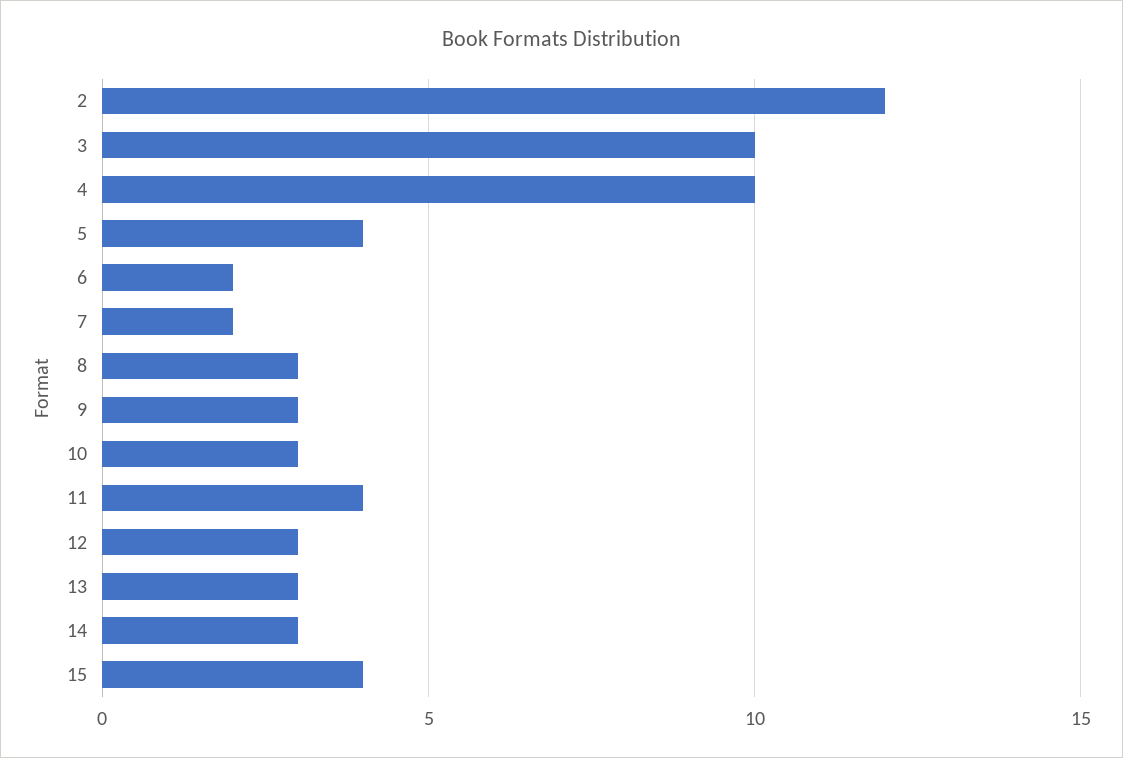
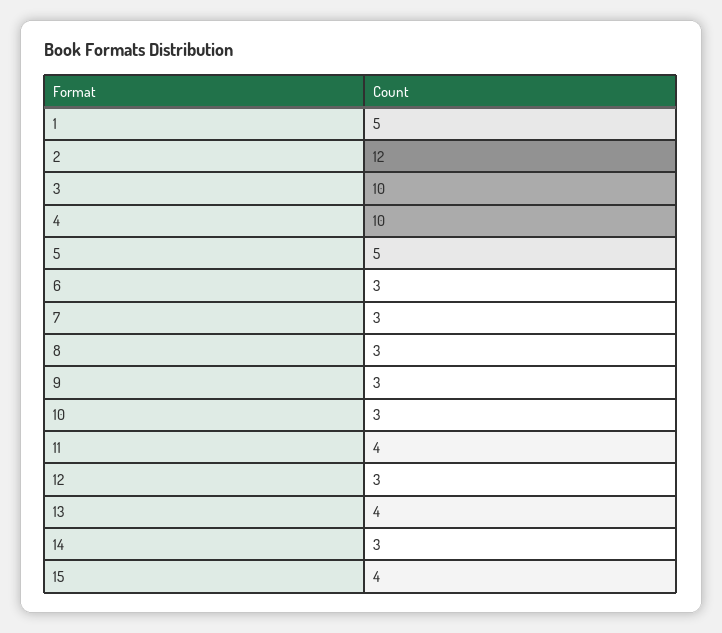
5: 4 -> 5
6: 2 -> 3
7: 2 -> 3
13: 3 -> 4
1: none -> 5

